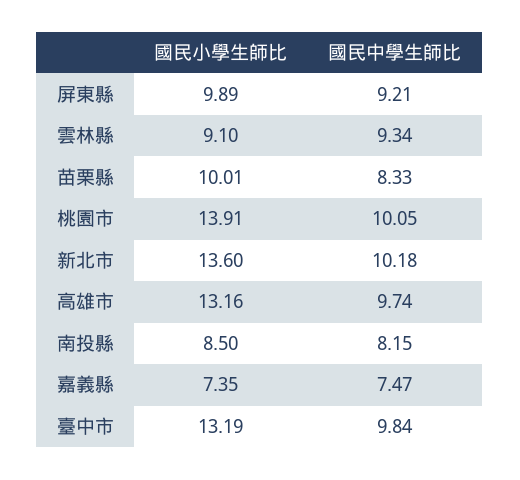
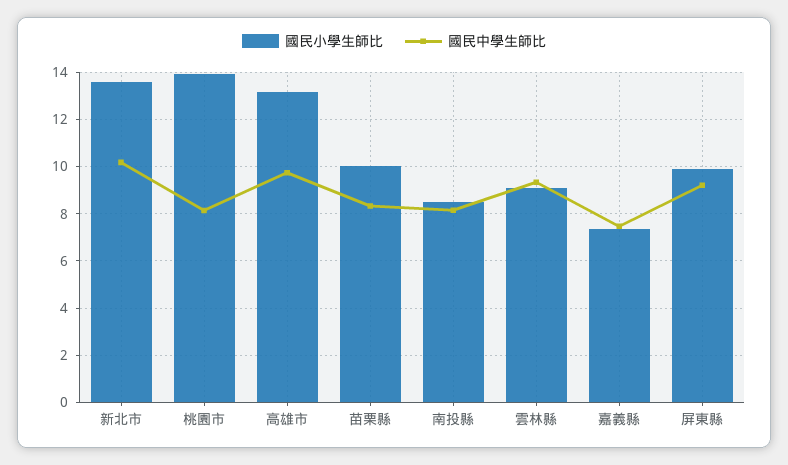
國民中學生師比, 桃園市: 10.05 -> 8
國民小學生師比, 臺中市: 13.19 -> none
國民中學生師比, 臺中市: 9.84 -> none

